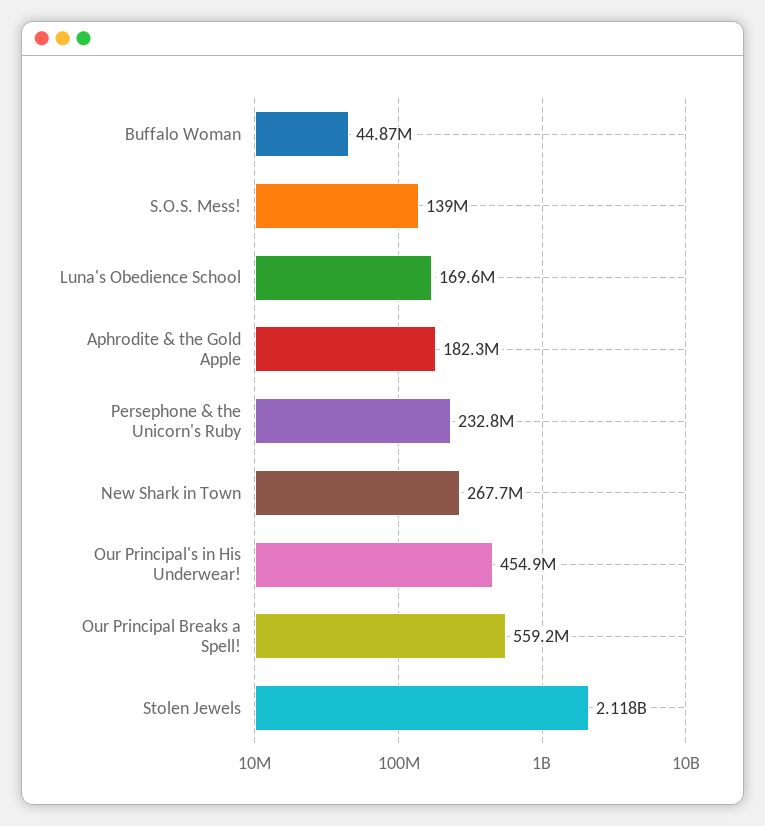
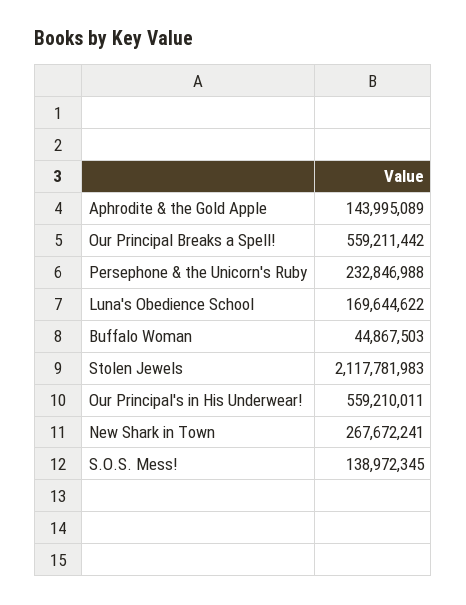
Aphrodite & the Gold Apple: 182300000 -> 143995089
Our Principal's in His Underwear!: 454900000 -> 559210011

